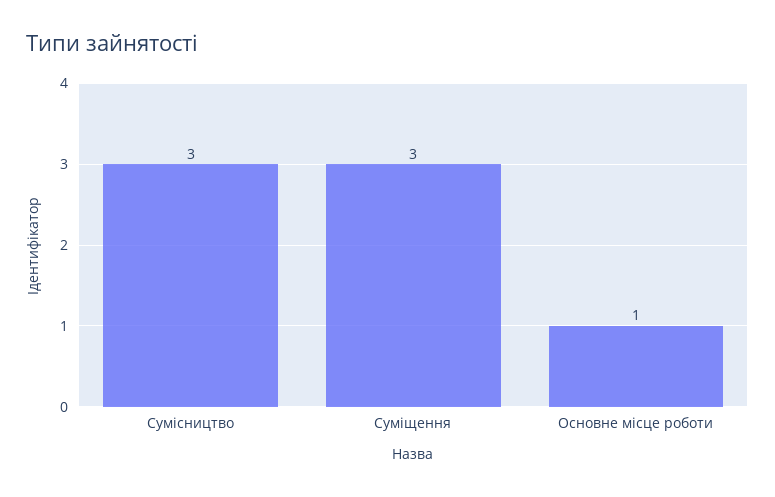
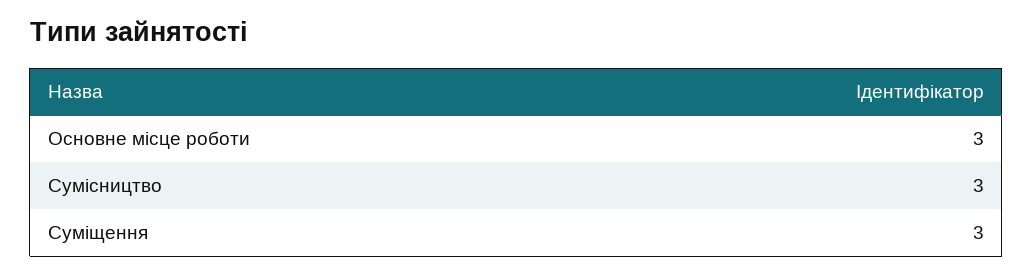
Основне місце роботи: 1 -> 3

